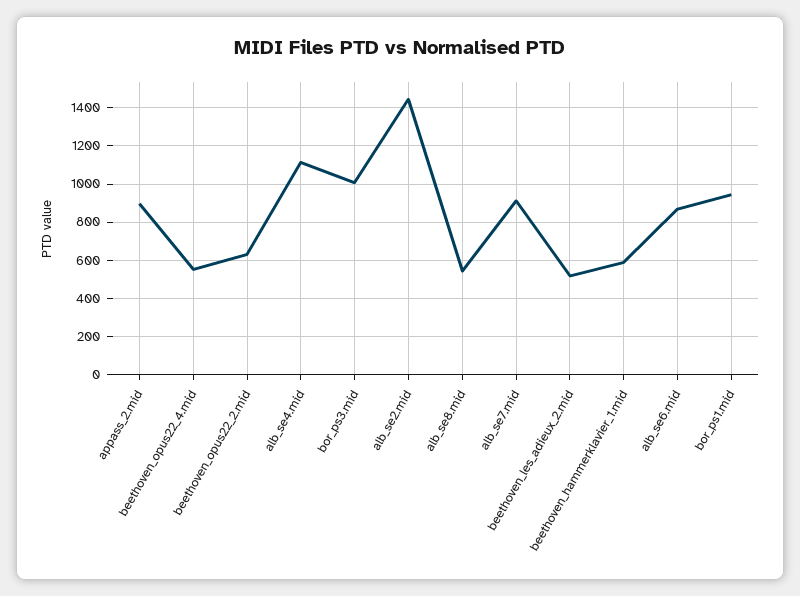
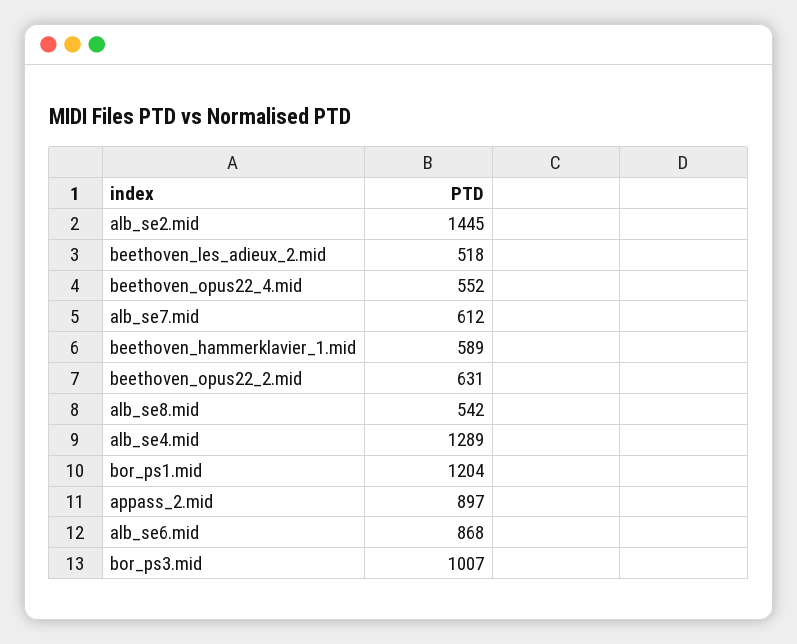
alb_se4.mid: 1100 -> 1289
alb_se7.mid: 900 -> 612
bor_ps1.mid: 950 -> 1204

